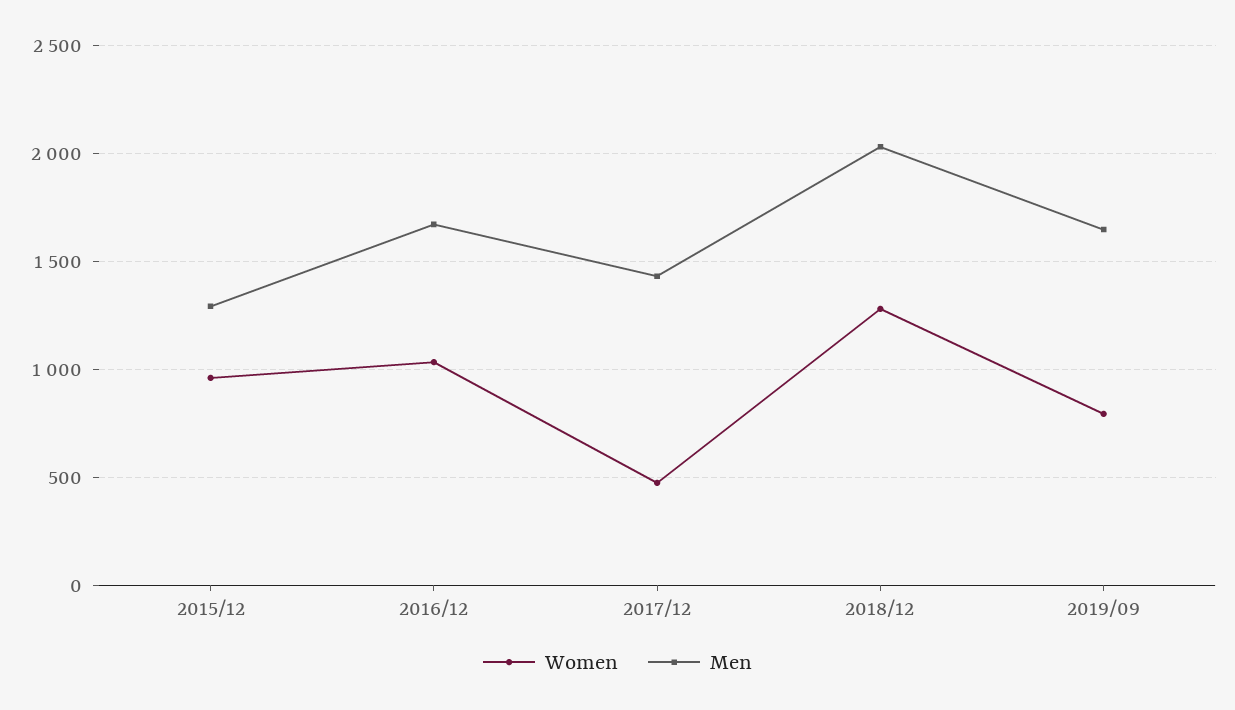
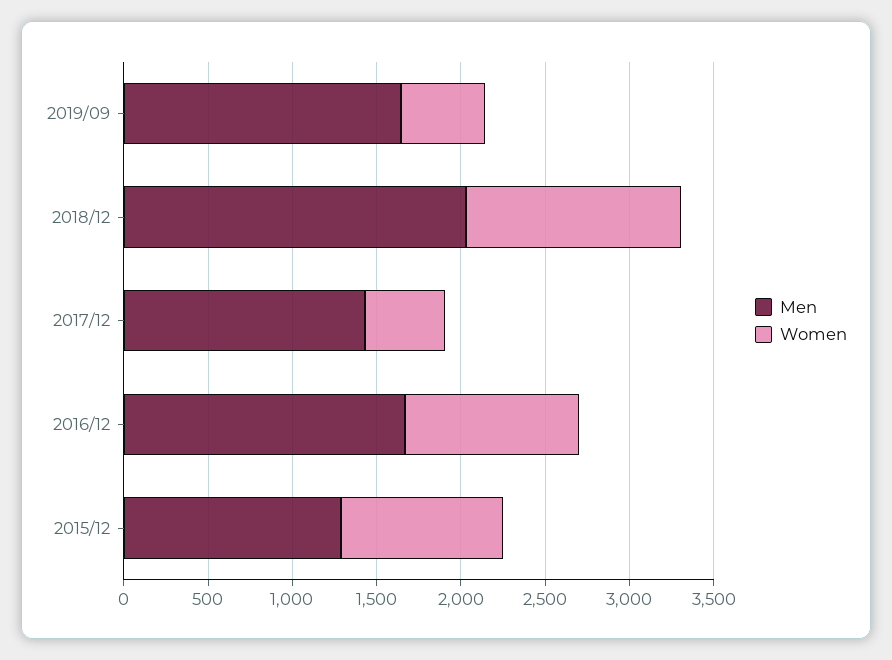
Women, 2019/09: 800 -> 500

